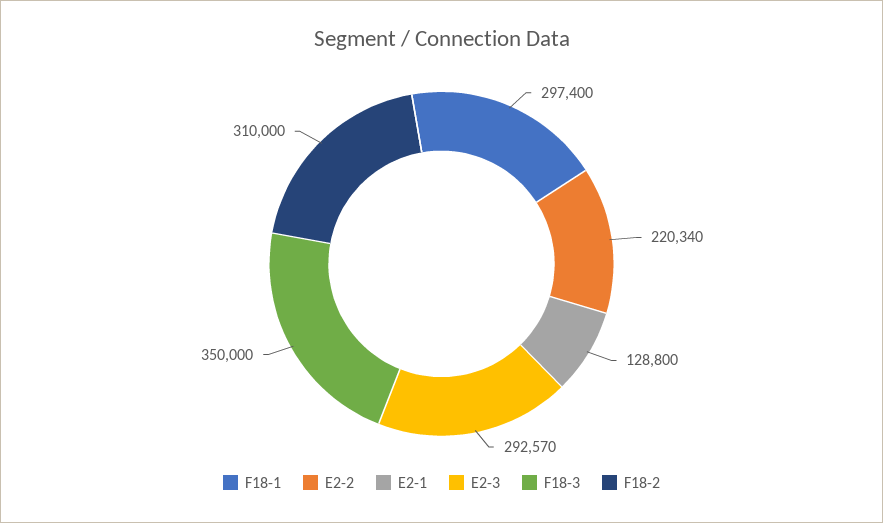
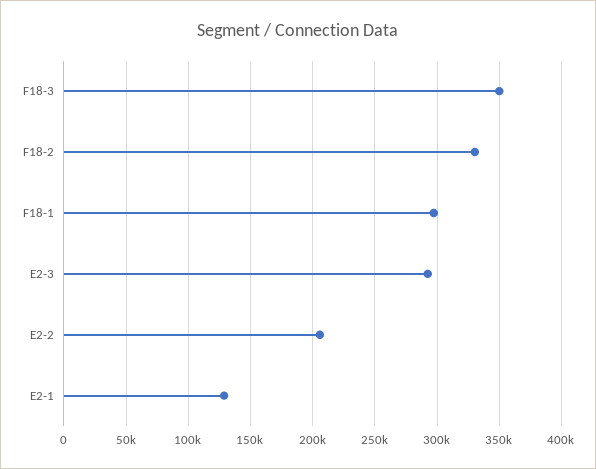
E2-2: 220340 -> 205000
F18-2: 310000 -> 330000

